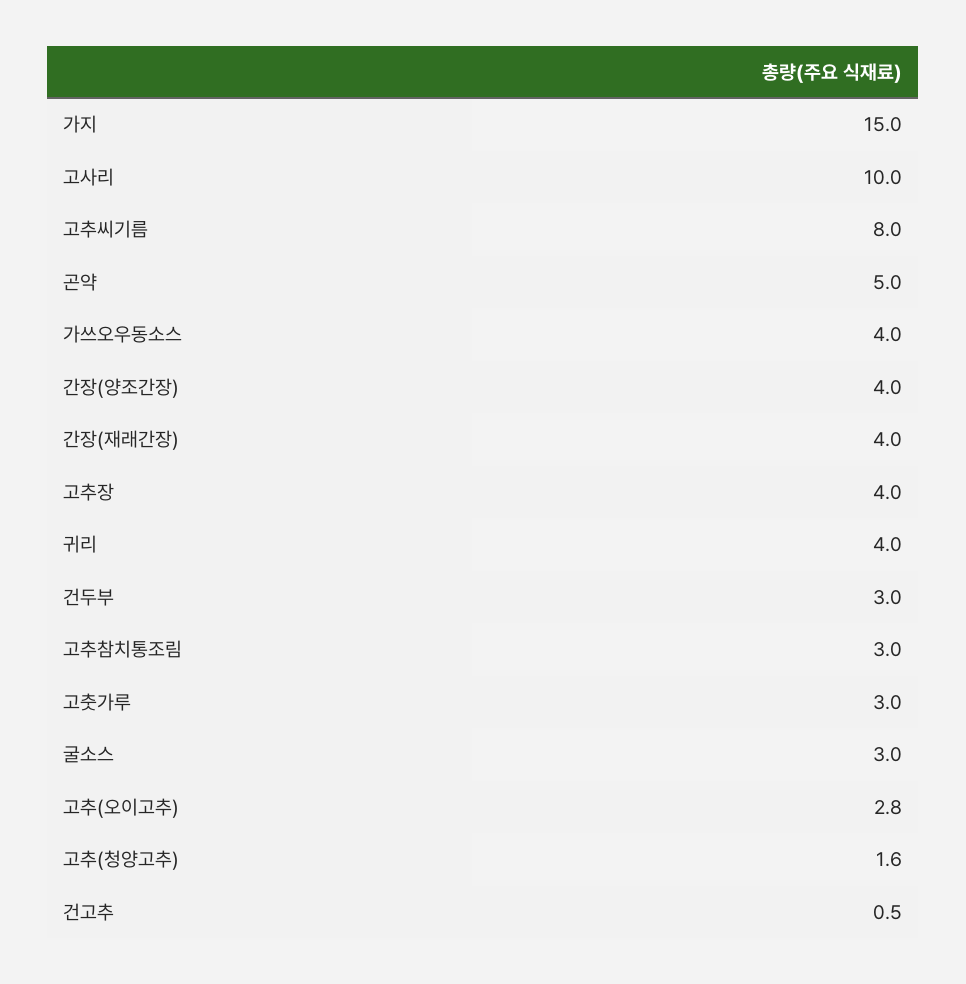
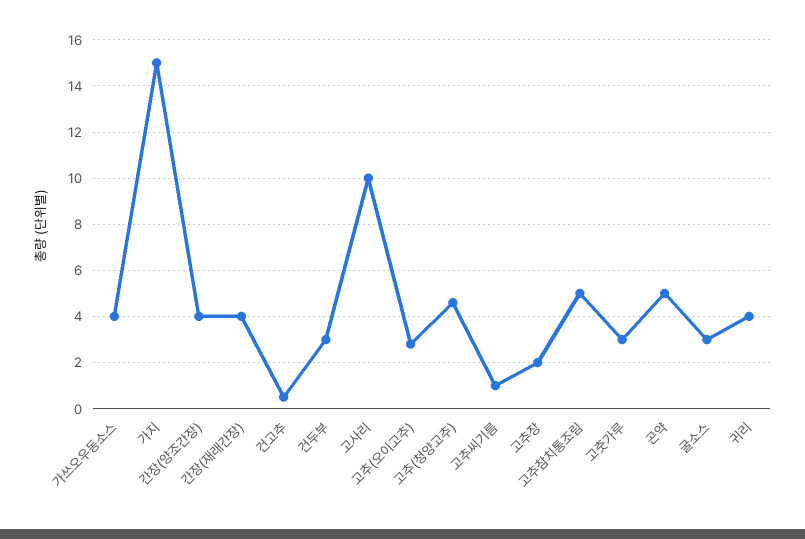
고추씨기름: 8 -> 1
고추장: 4 -> 2
고추참치통조림: 3 -> 5
고추(청양고추): 1.6 -> 4.5

